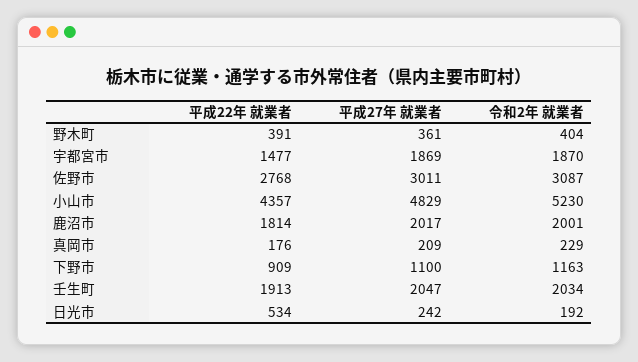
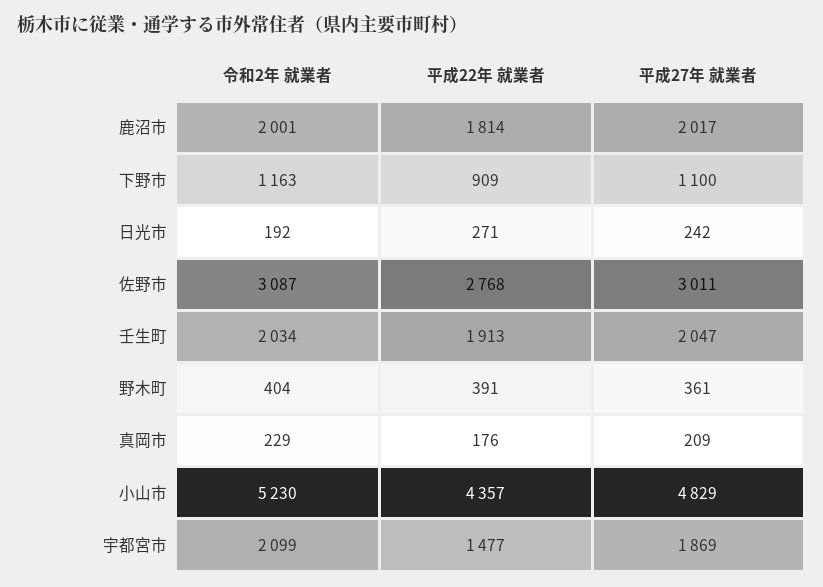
令和2年 就業者, 宇都宮市: 1870 -> 2099
平成22年 就業者, 日光市: 534 -> 271

